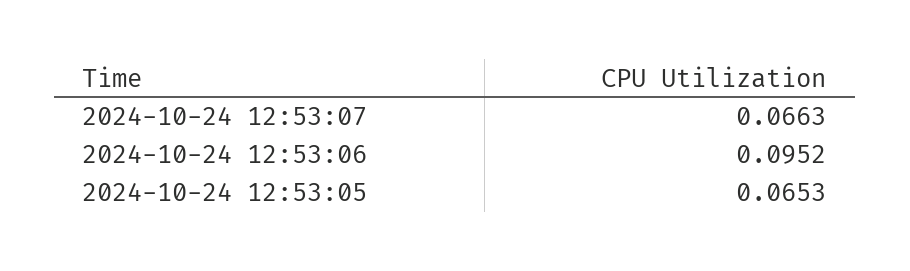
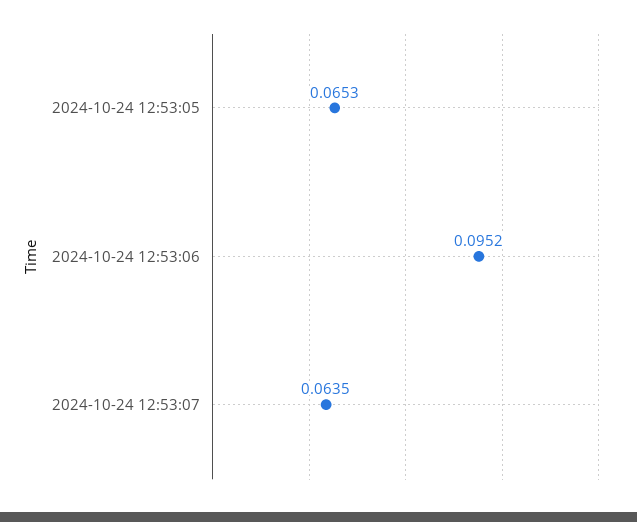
2024-10-24 12:53:07: 0.0663 -> 0.0635

